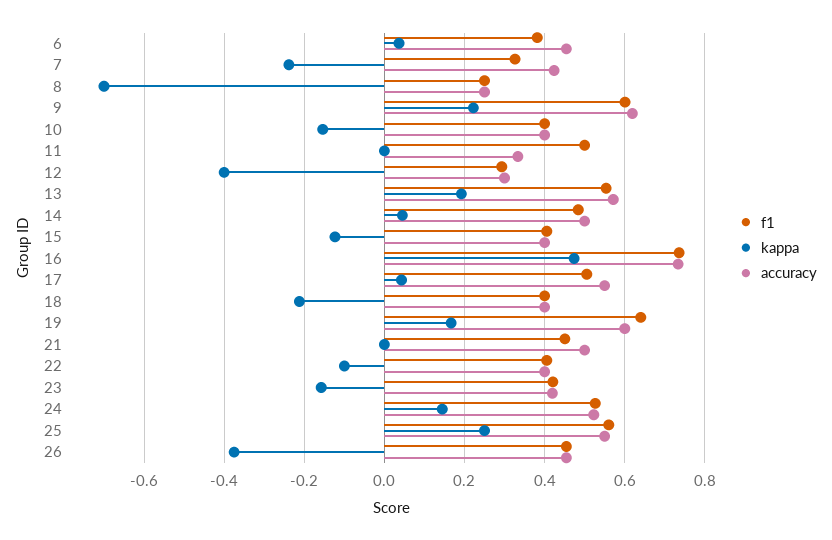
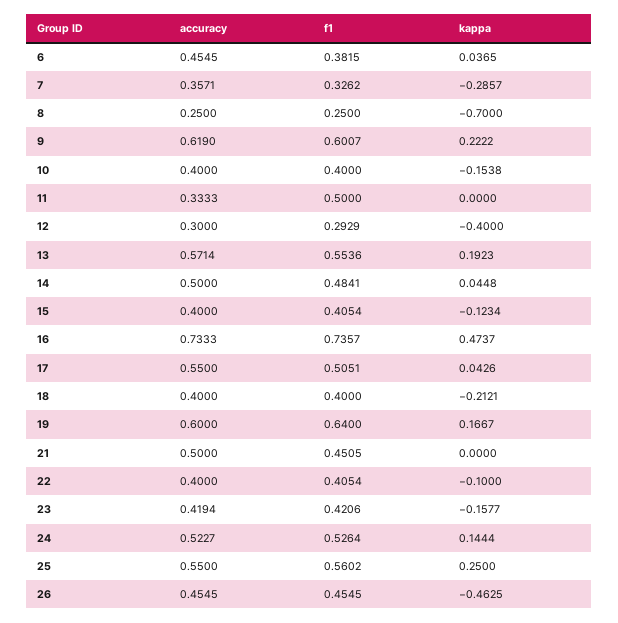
kappa, 7: -0.24 -> -0.2857
accuracy, 7: 0.42 -> 0.3571
kappa, 26: -0.38 -> -0.4625

